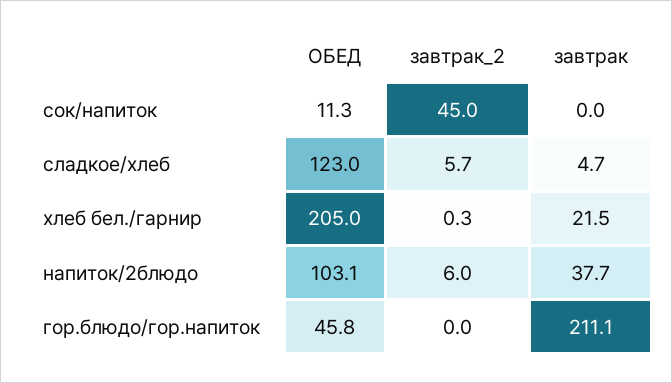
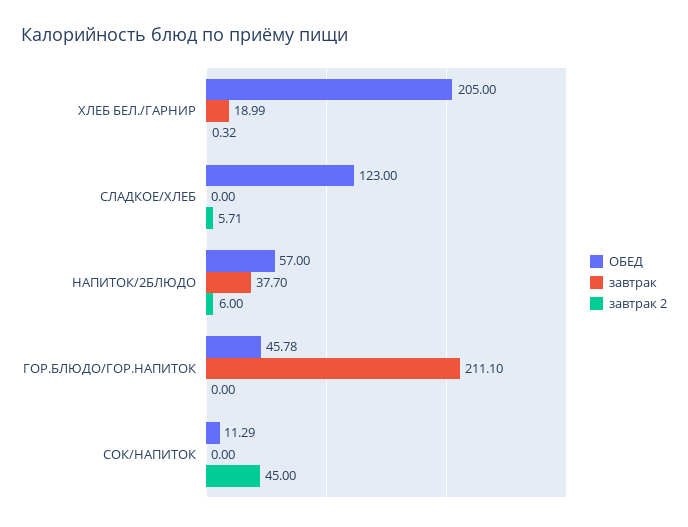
завтрак, сладкое/хлеб: 4.7 -> 0
завтрак, хлеб бел./гарнир: 21.5 -> 18.99
ОБЕД, напиток/2блюдо: 103.1 -> 57

